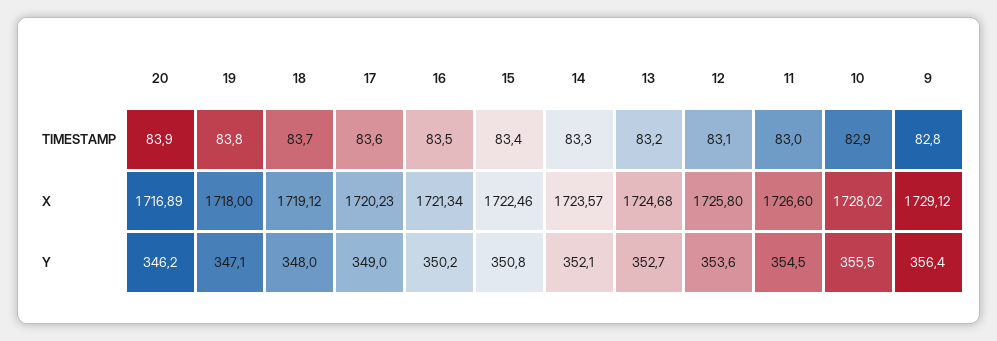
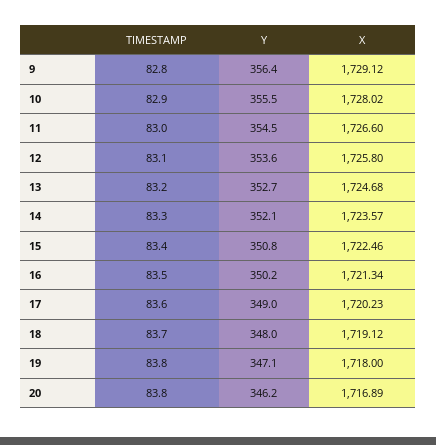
20, TIMESTAMP: 83.9 -> 83.8

